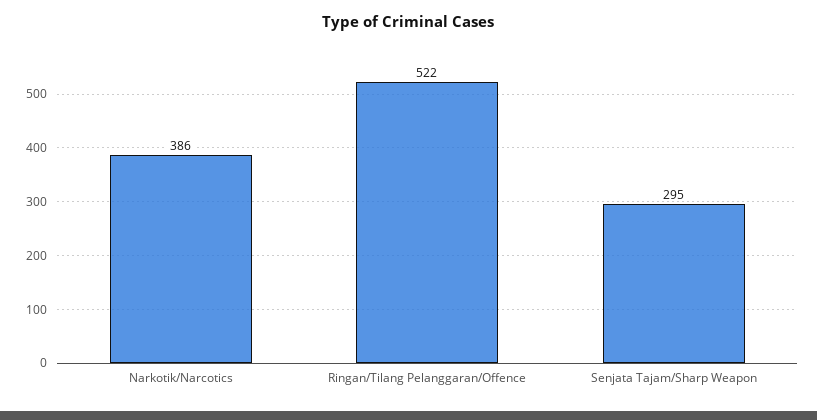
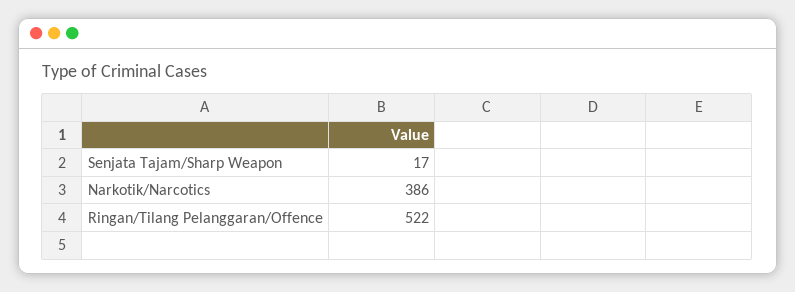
Senjata Tajam/Sharp Weapon: 295 -> 17

